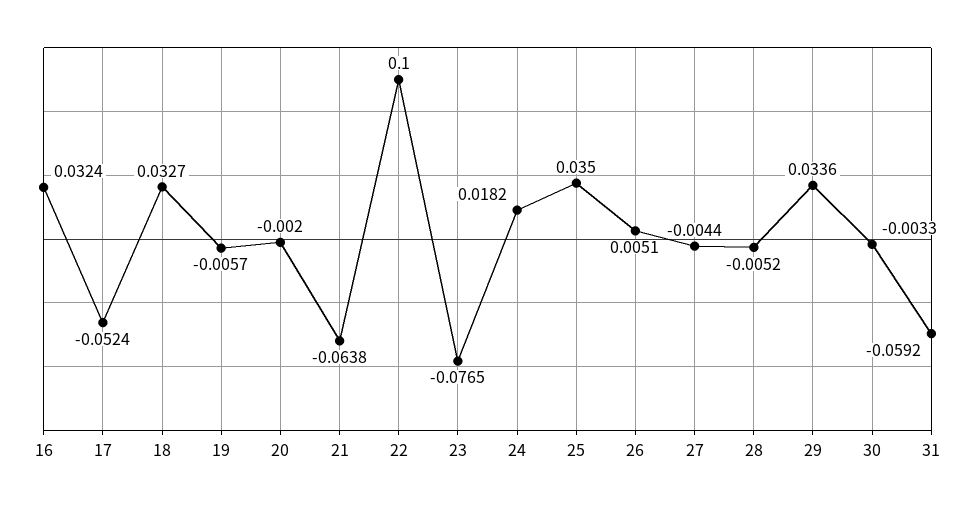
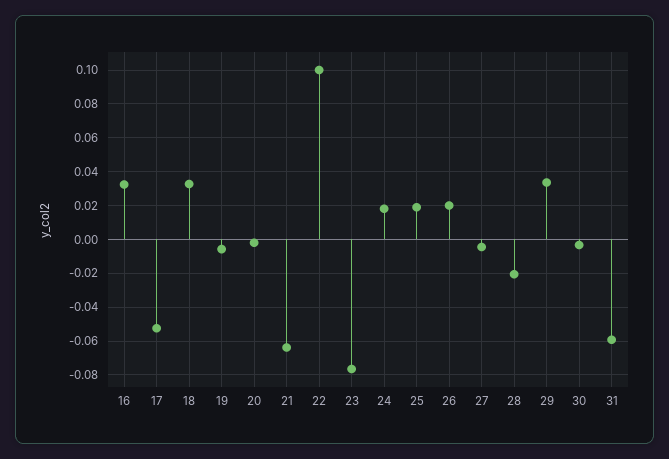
25: 0.035 -> 0.02
26: 0.0051 -> 0.02
28: -0.0052 -> -0.02

